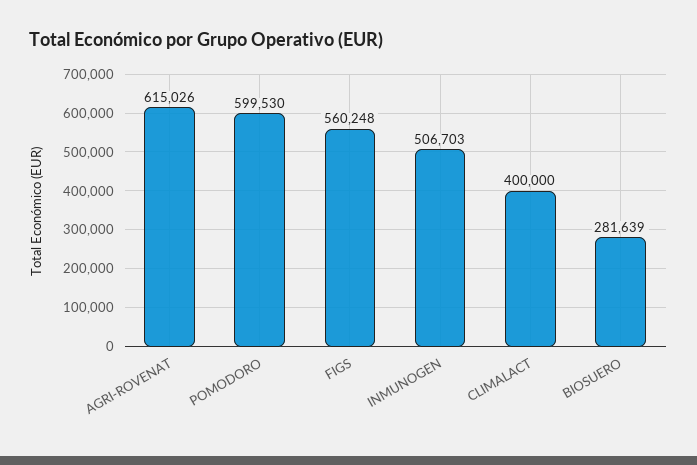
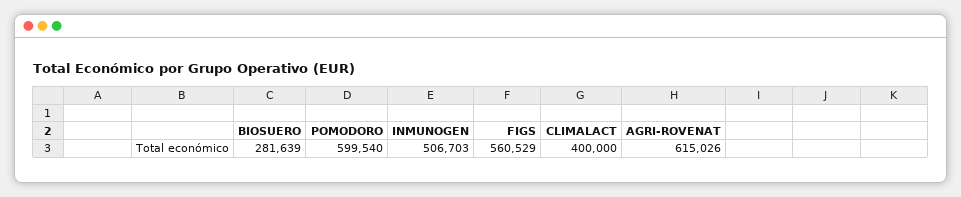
POMODORO: 599530 -> 599540
FIGS: 560248 -> 560529

